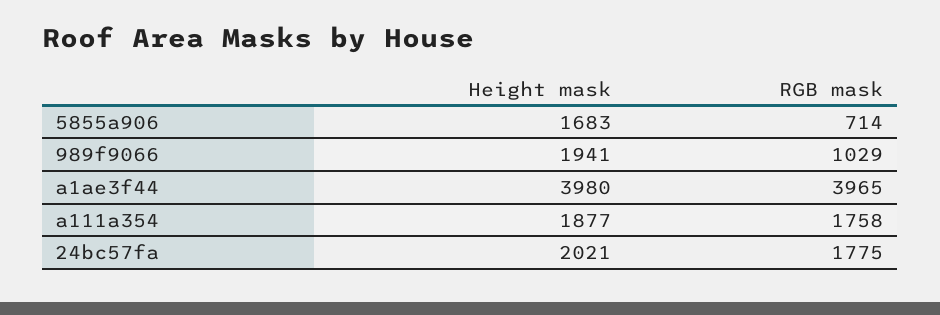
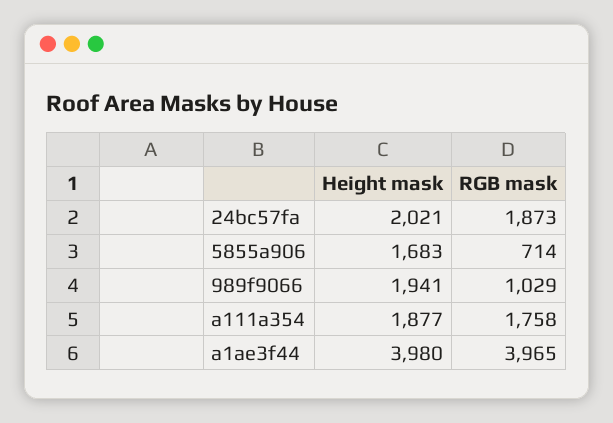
RGB mask, 24bc57fa: 1775 -> 1873

